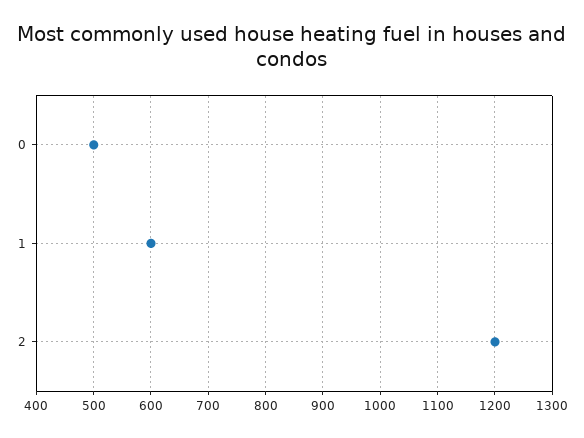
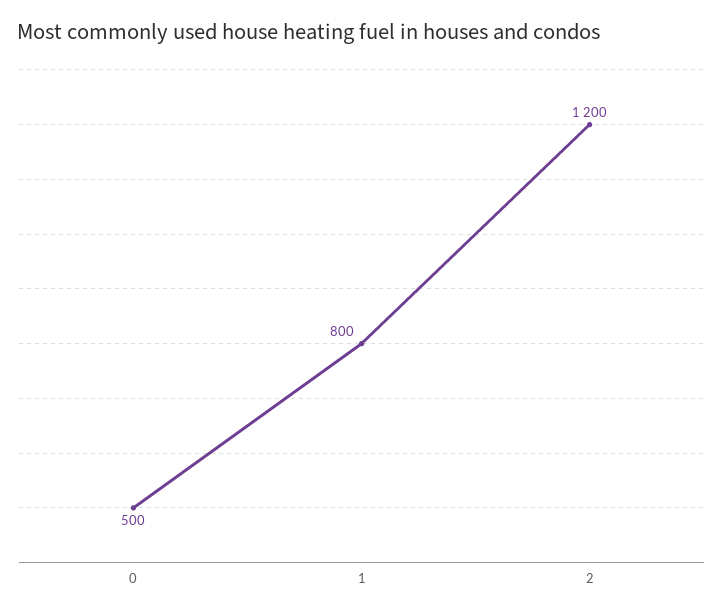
1: 600 -> 800

